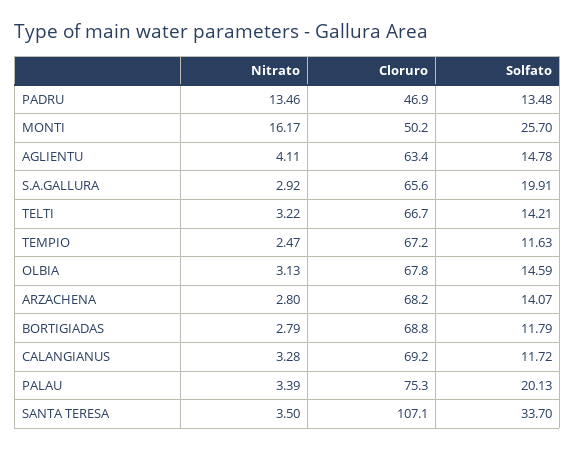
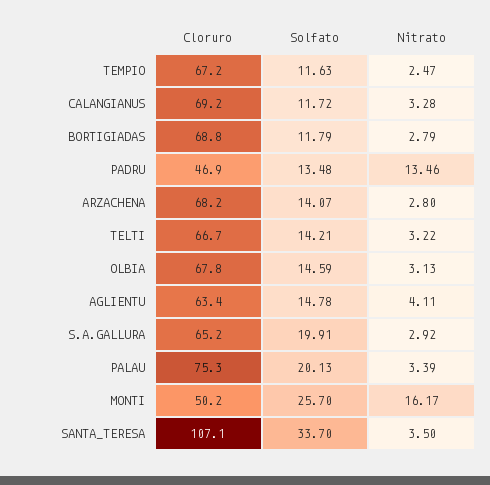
Cloruro, S.A.GALLURA: 65.6 -> 65.2

